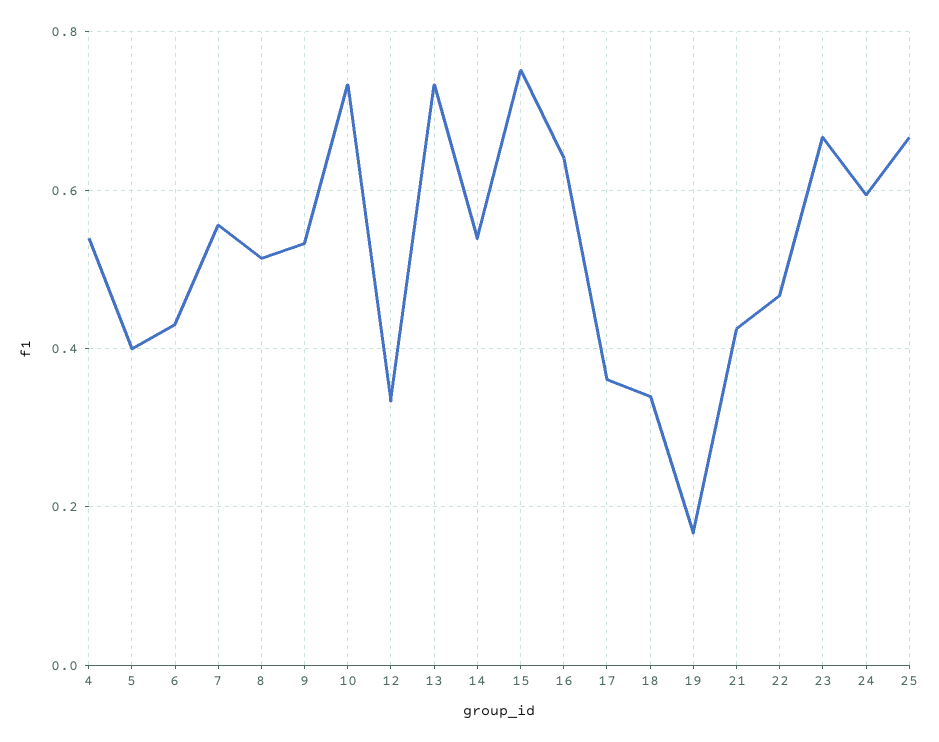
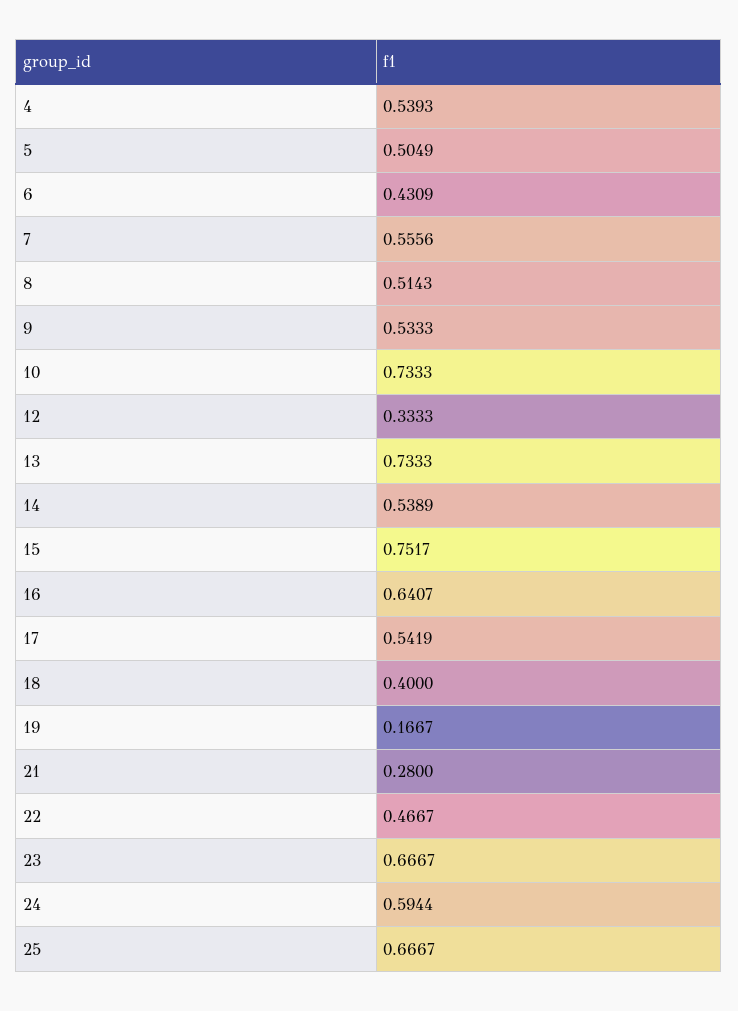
5: 0.4 -> 0.5049
17: 0.36 -> 0.5419
18: 0.34 -> 0.4
21: 0.42 -> 0.28

